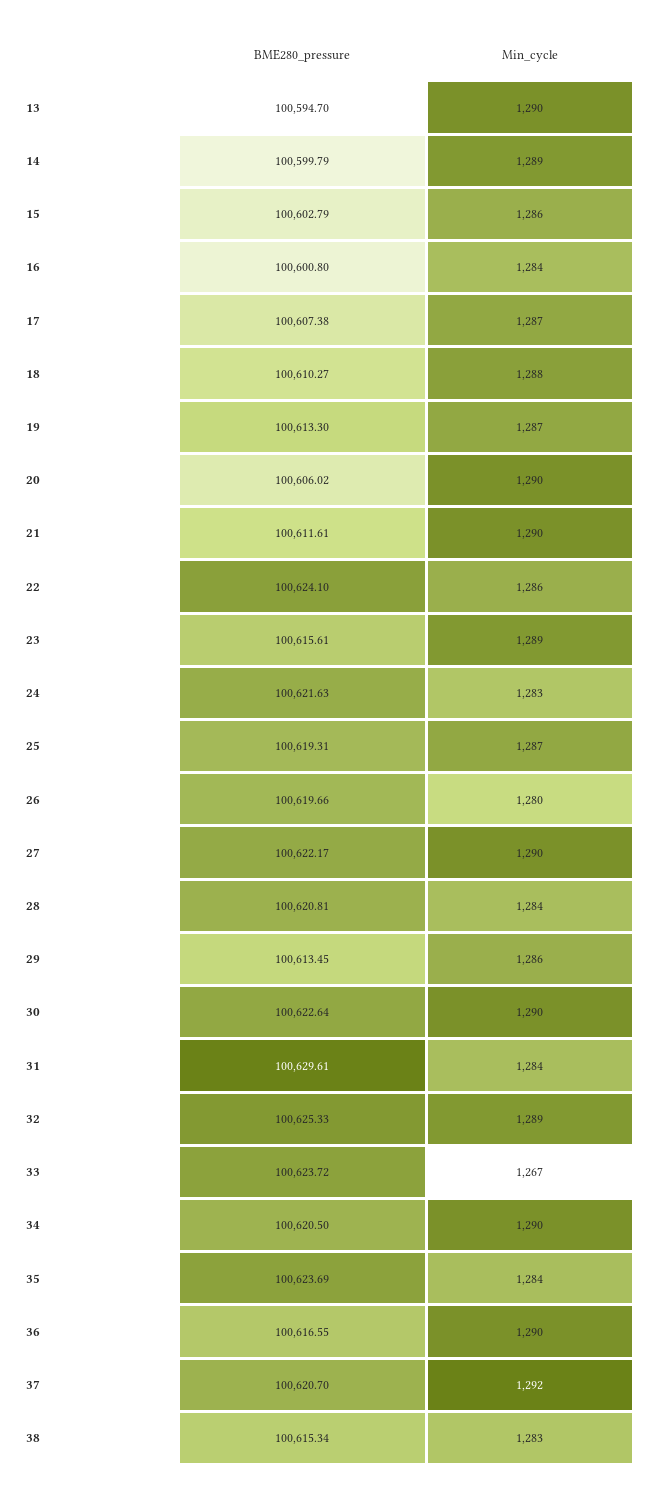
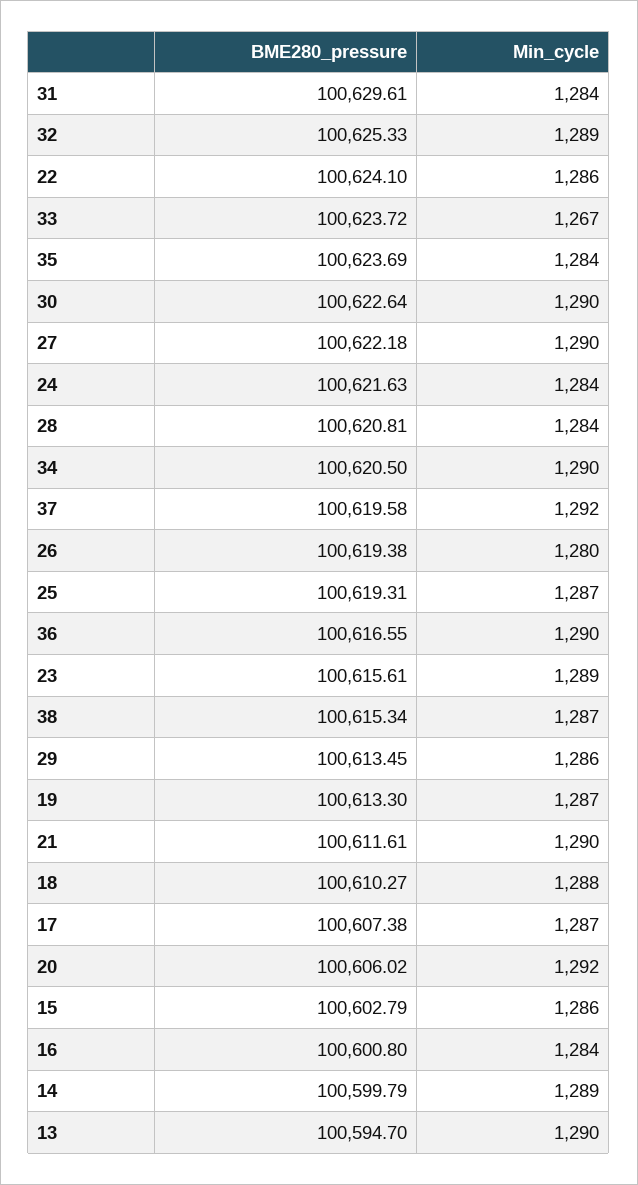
Min_cycle, 20: 1290 -> 1292
Min_cycle, 24: 1283 -> 1284
BME280_pressure, 26: 100619.66 -> 100619.38
BME280_pressure, 27: 100622.17 -> 100622.18
BME280_pressure, 37: 100620.7 -> 100619.58
Min_cycle, 38: 1283 -> 1287

